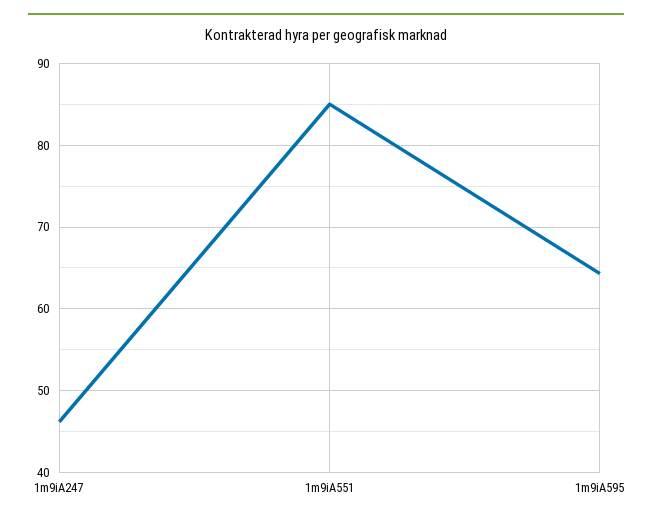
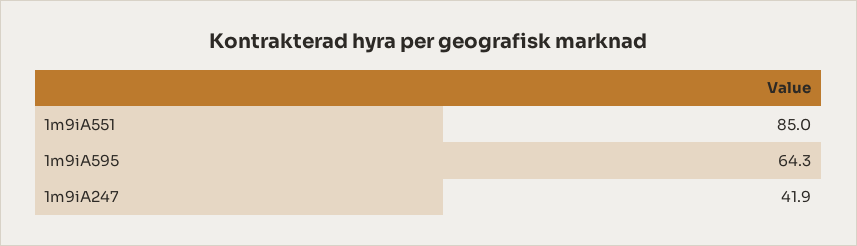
1m9iA247: 46 -> 41.9

